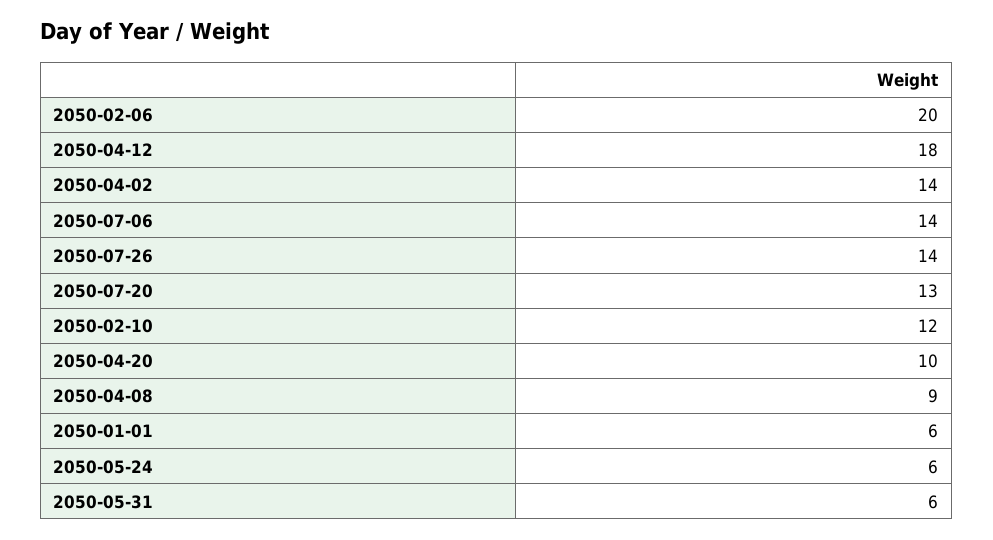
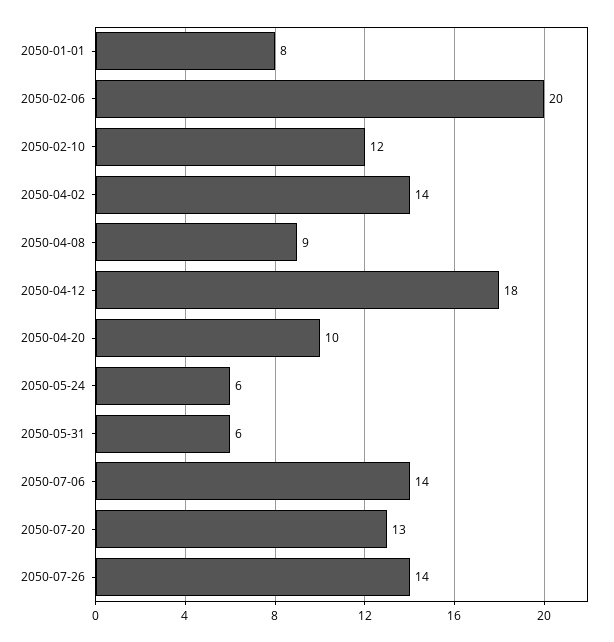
2050-01-01: 6 -> 8

